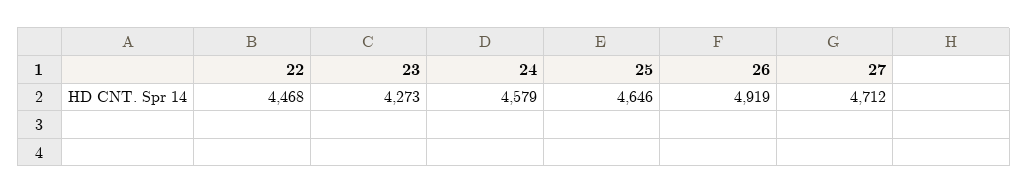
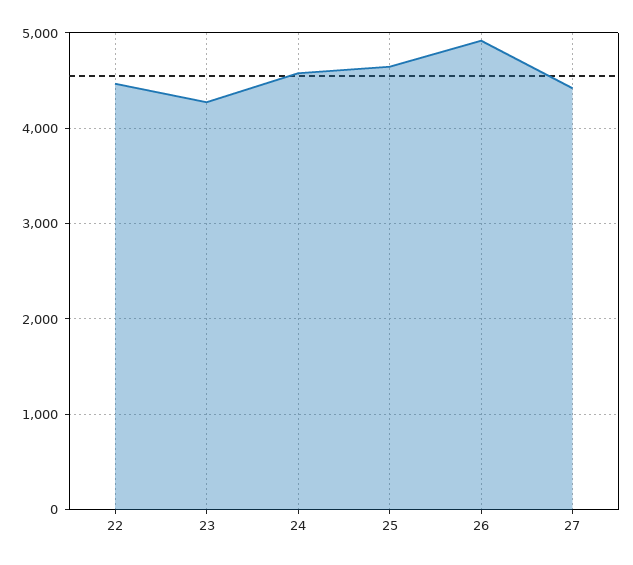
27: 4712 -> 4400

